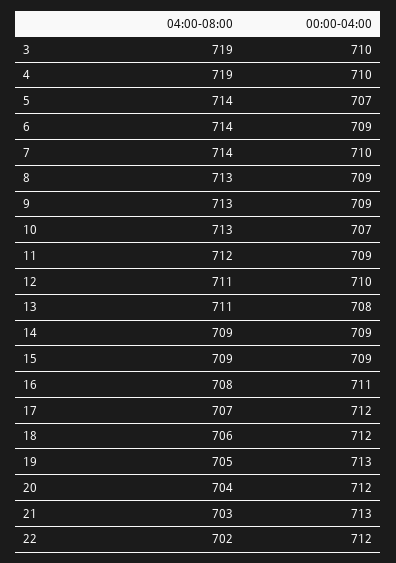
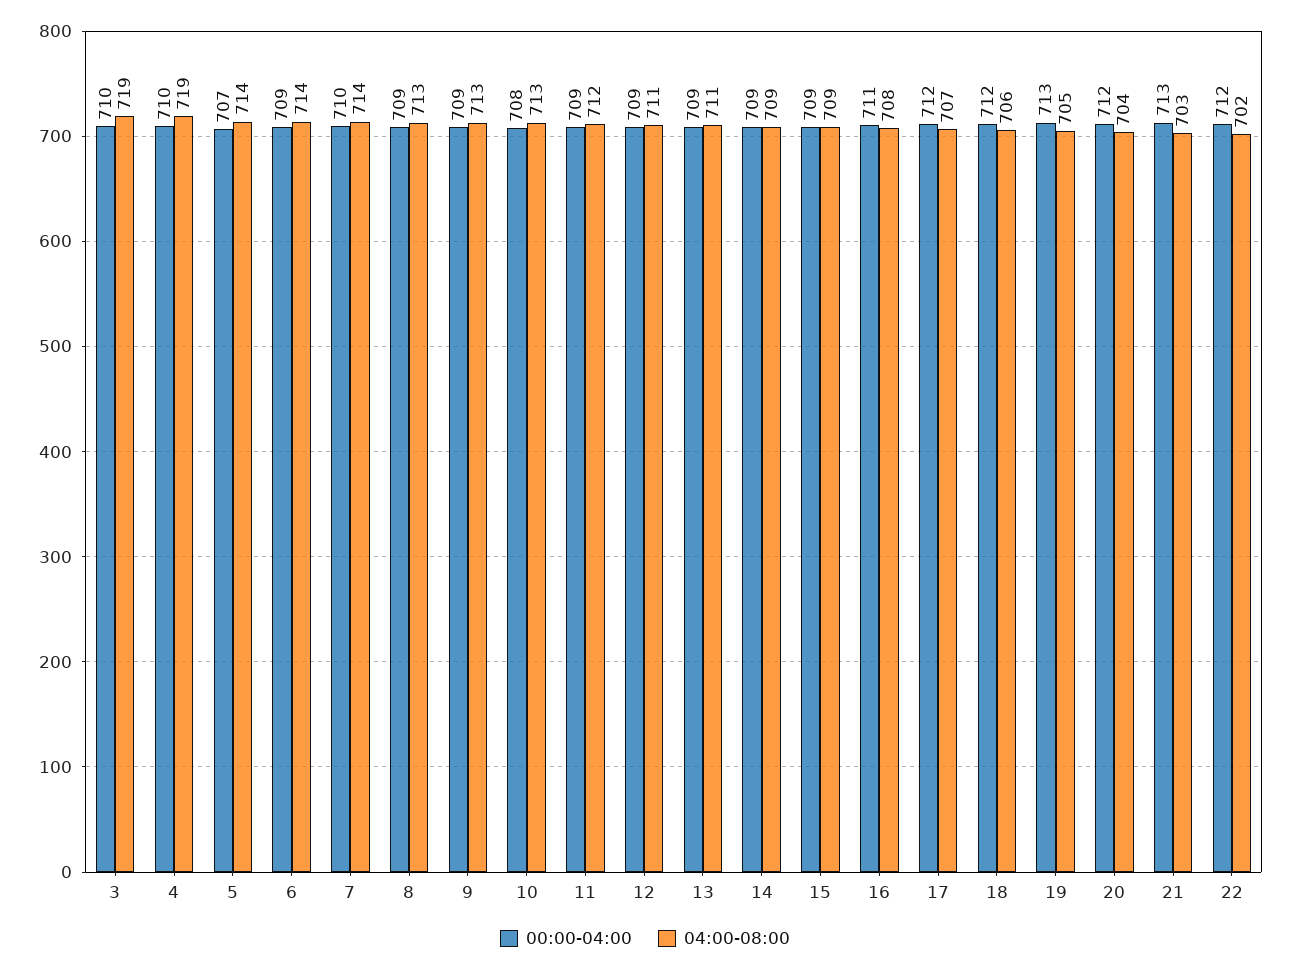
00:00-04:00, 10: 707 -> 708
00:00-04:00, 12: 710 -> 709
00:00-04:00, 13: 708 -> 709

